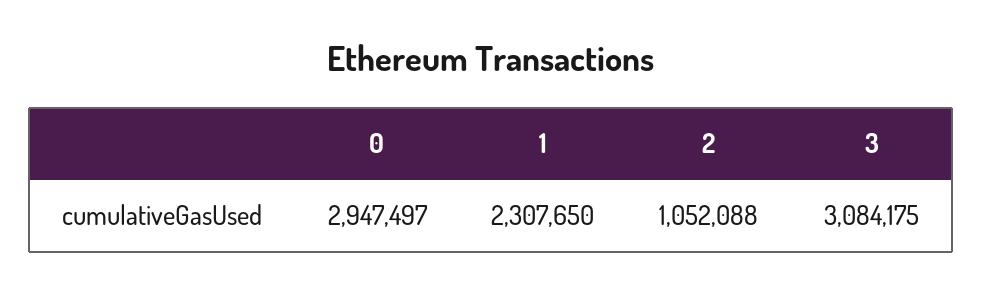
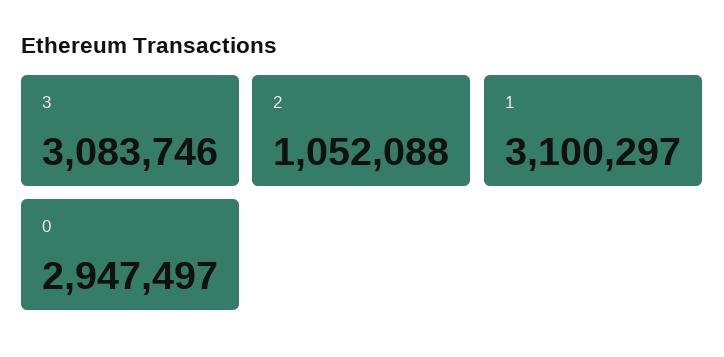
1: 2307650 -> 3100297
3: 3084175 -> 3083746

